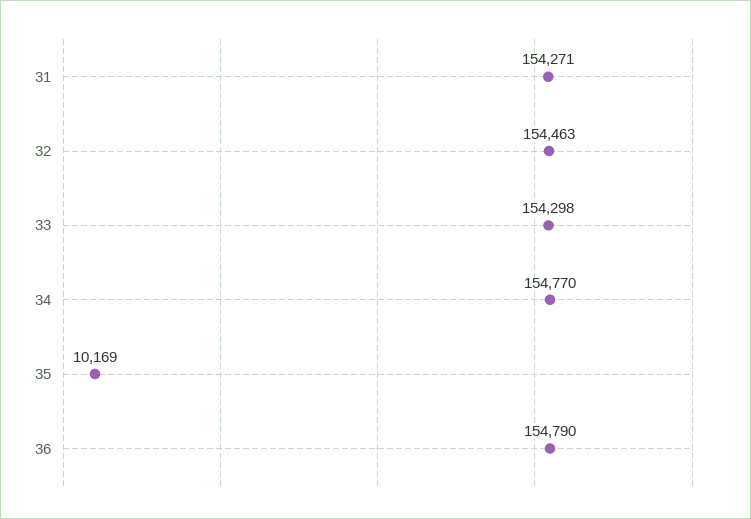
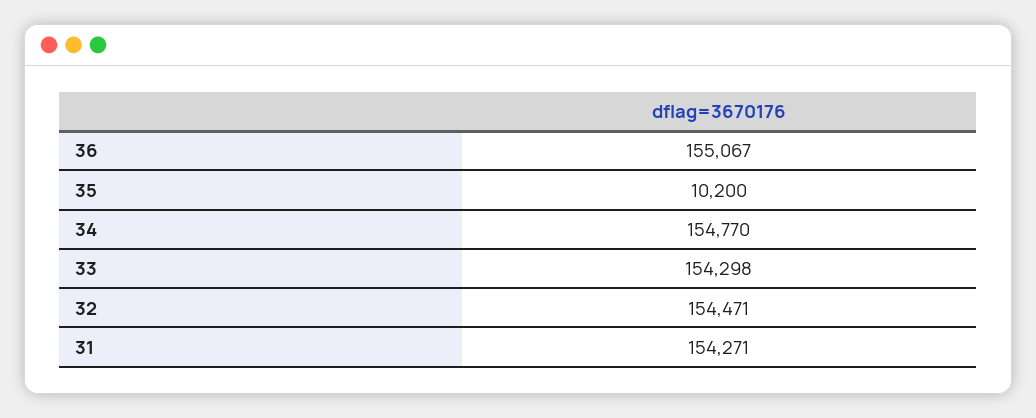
32: 154463 -> 154471
35: 10169 -> 10200
36: 154790 -> 155067

